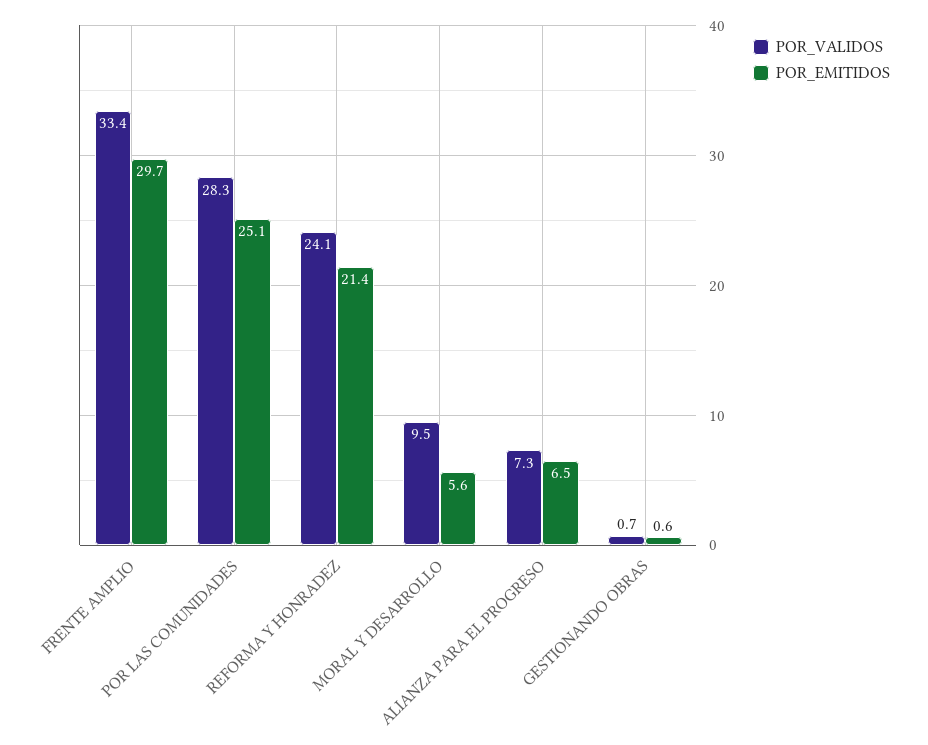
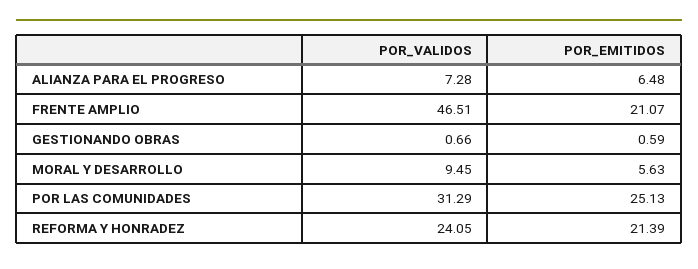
POR_VALIDOS, FRENTE AMPLIO: 33.4 -> 46.51
POR_EMITIDOS, FRENTE AMPLIO: 29.7 -> 21.07
POR_VALIDOS, POR LAS COMUNIDADES: 28.3 -> 31.29

